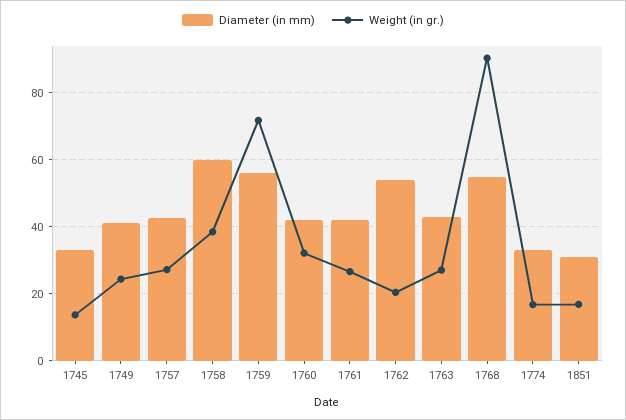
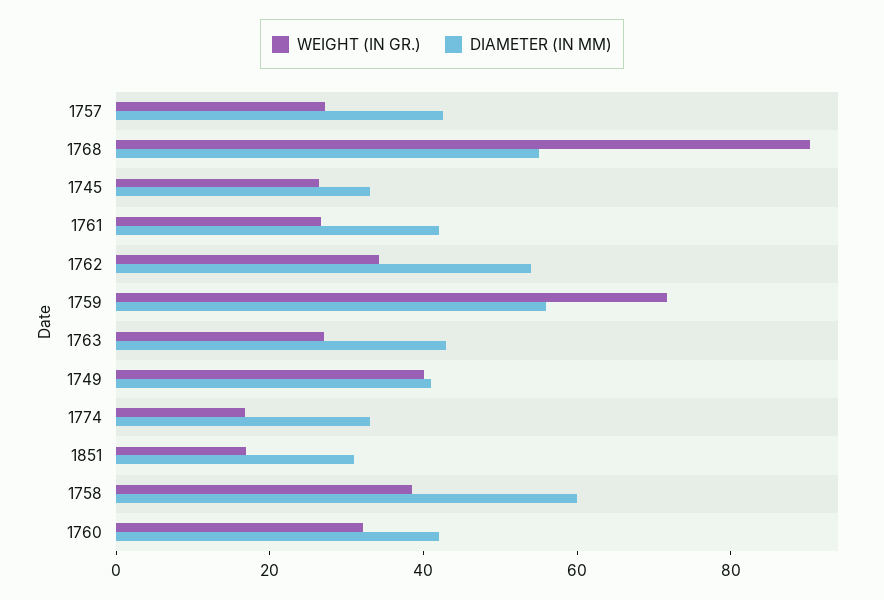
Weight (in gr.), 1745: 14 -> 25
Weight (in gr.), 1749: 24 -> 40
Weight (in gr.), 1762: 20 -> 35

